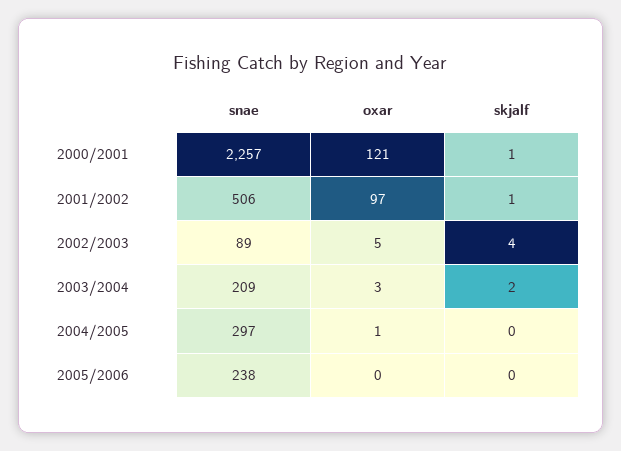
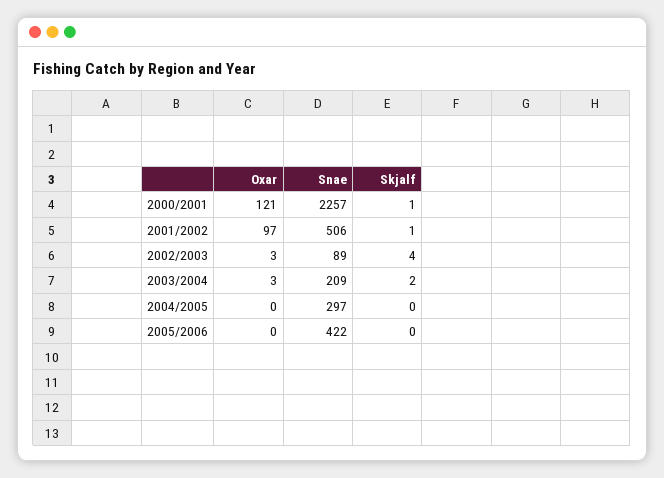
oxar, 2002/2003: 5 -> 3
oxar, 2004/2005: 1 -> 0
snae, 2005/2006: 238 -> 422

